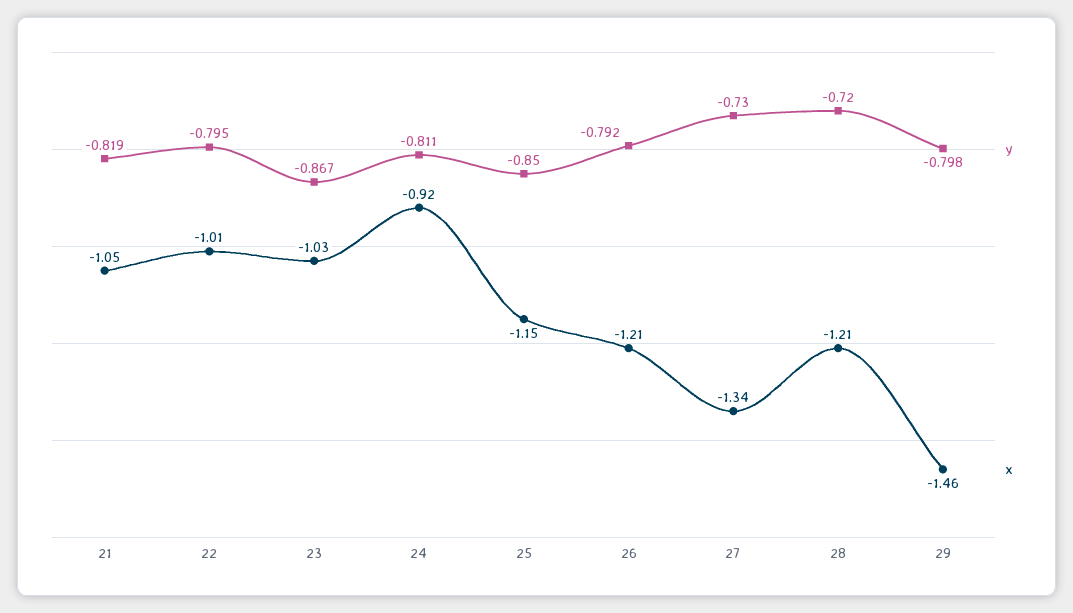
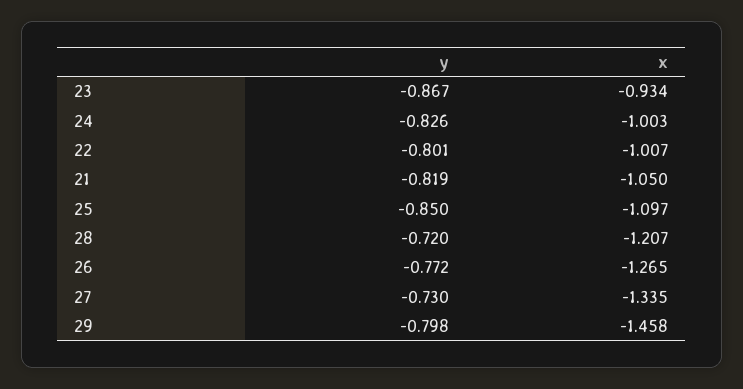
y, 22: -0.795 -> -0.801
x, 23: -1.03 -> -0.934
y, 24: -0.811 -> -0.826
x, 24: -0.92 -> -1.003
x, 25: -1.15 -> -1.097
y, 26: -0.792 -> -0.772
x, 26: -1.21 -> -1.265

